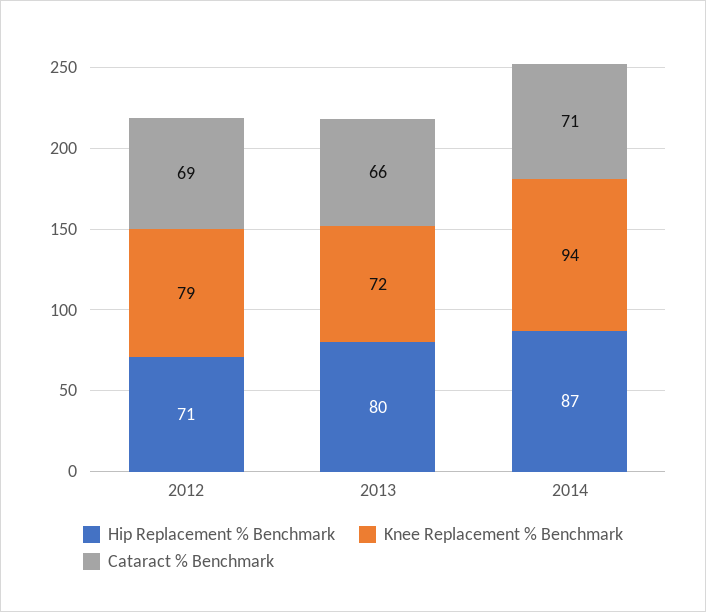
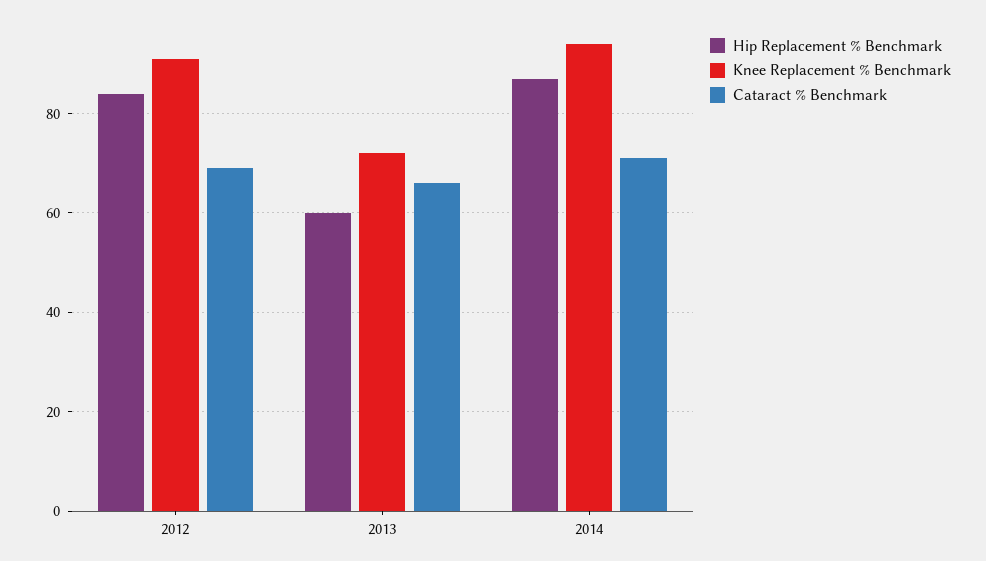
Hip Replacement % Benchmark, 2012: 71 -> 85
Knee Replacement % Benchmark, 2012: 79 -> 90
Hip Replacement % Benchmark, 2013: 80 -> 60

